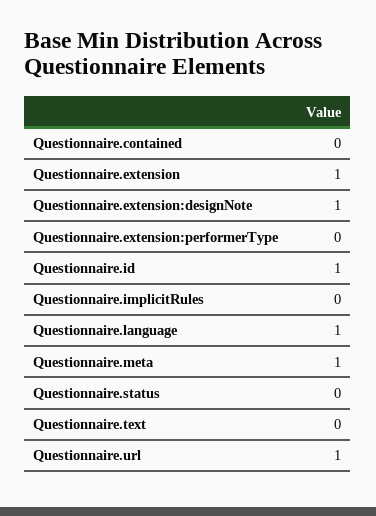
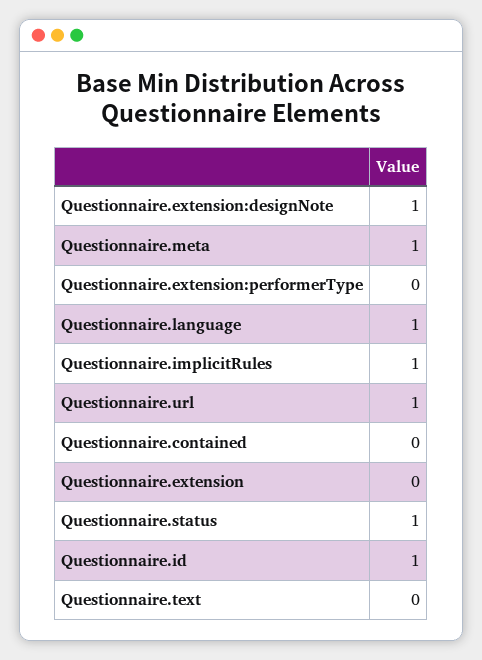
Questionnaire.extension: 1 -> 0
Questionnaire.implicitRules: 0 -> 1
Questionnaire.status: 0 -> 1

